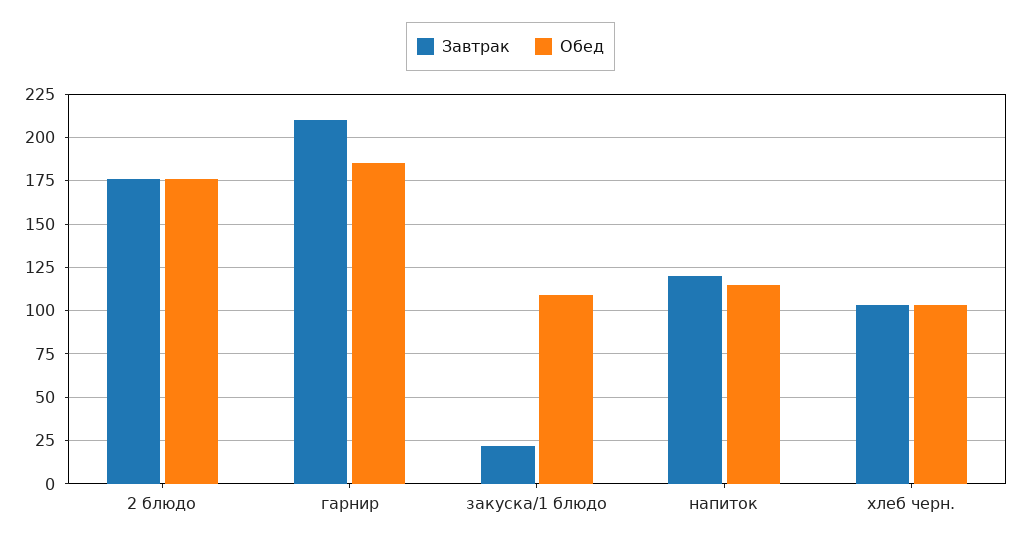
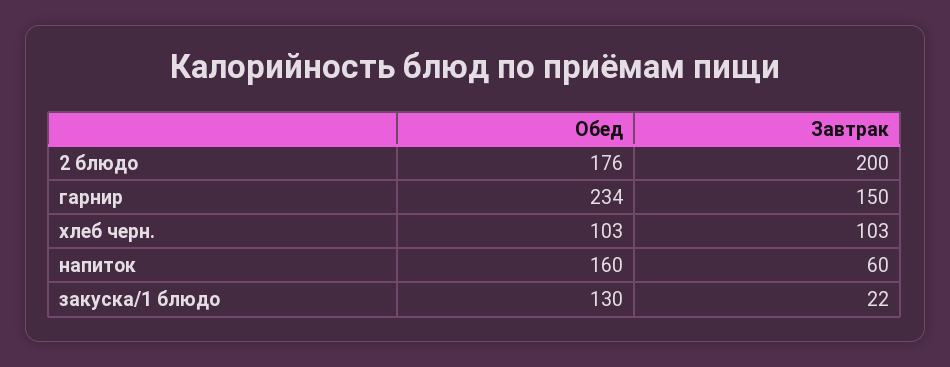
Завтрак, 2 блюдо: 175 -> 200
Завтрак, гарнир: 210 -> 150
Обед, гарнир: 185 -> 234
Обед, закуска/1 блюдо: 110 -> 130
Завтрак, напиток: 120 -> 60
Обед, напиток: 115 -> 160

